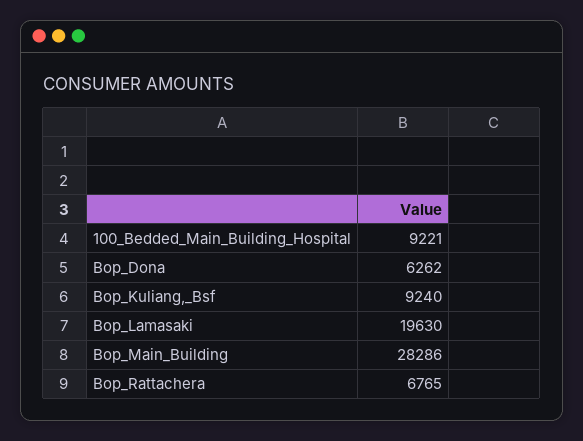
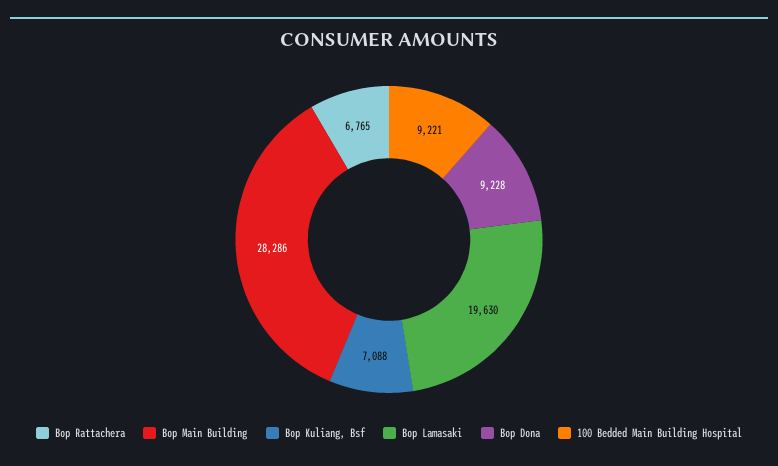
Bop_Dona: 6262 -> 9228
Bop_Kuliang,_Bsf: 9240 -> 7088

